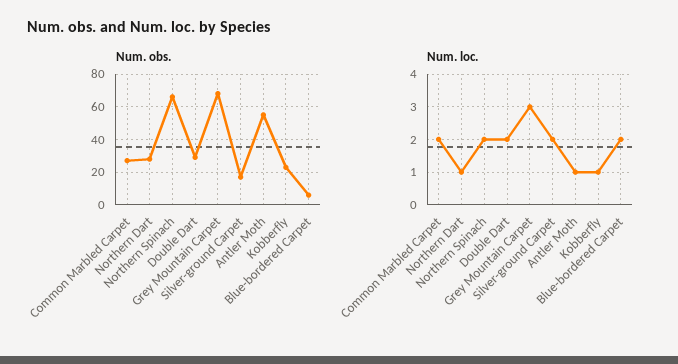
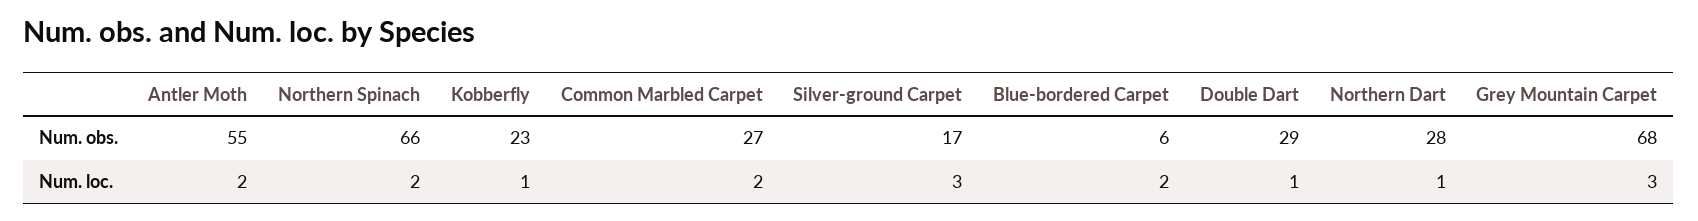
Num. loc., Double Dart: 2 -> 1
Num. loc., Silver-ground Carpet: 2 -> 3
Num. loc., Antler Moth: 1 -> 2

